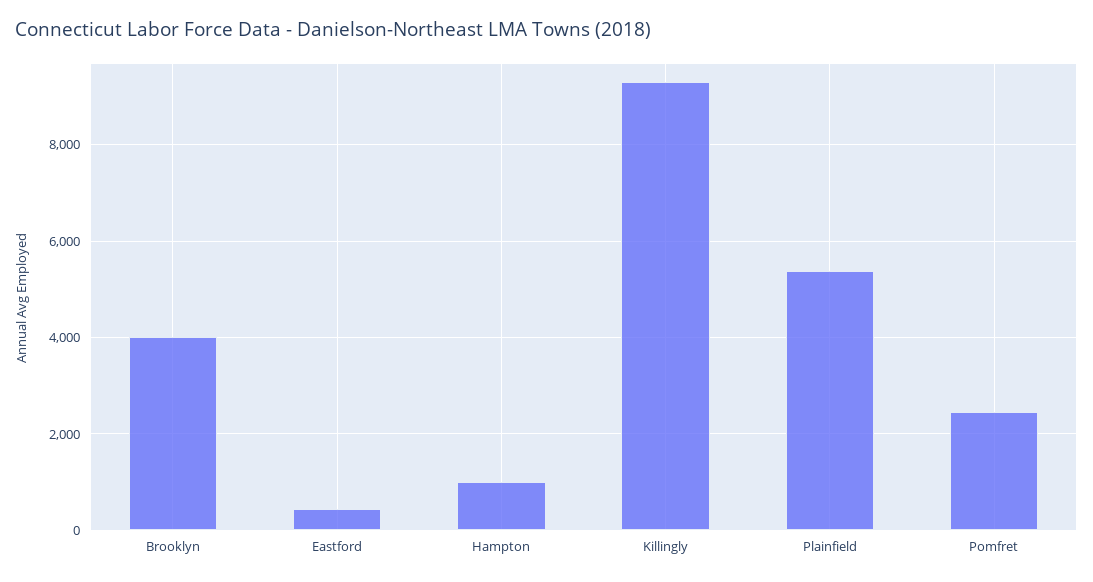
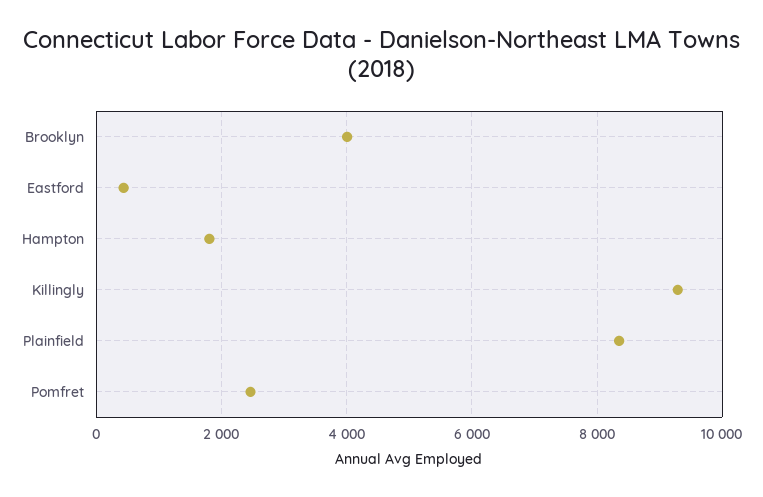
Hampton: 1000 -> 1800
Plainfield: 5400 -> 8400

